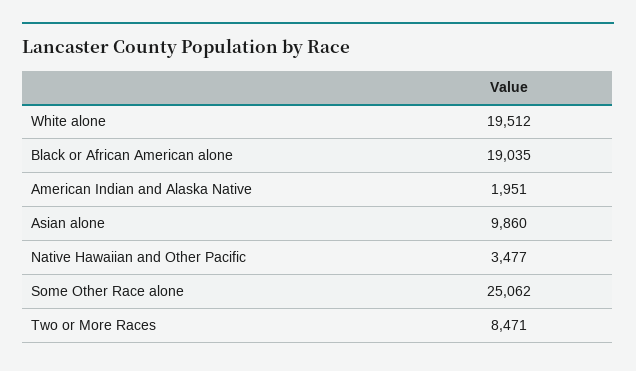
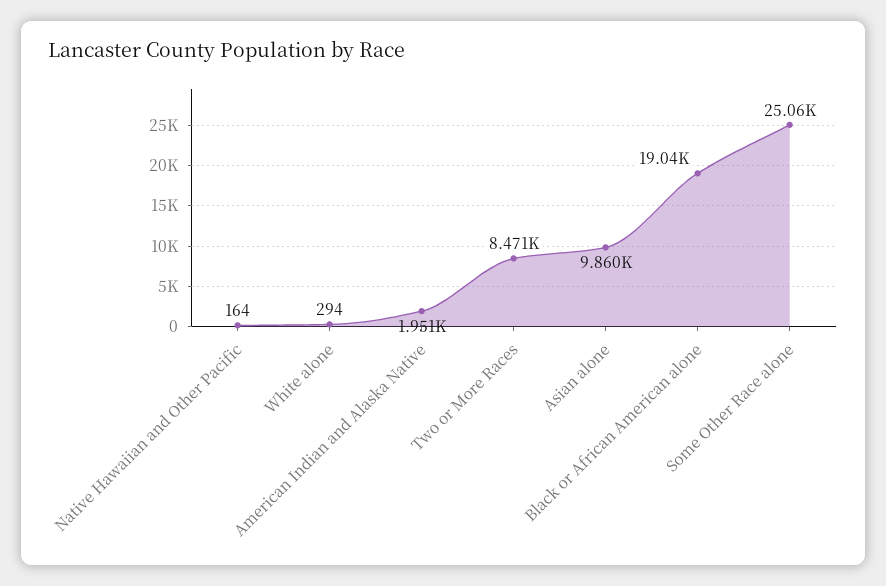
White alone: 19512 -> 294
Native Hawaiian and Other Pacific: 3477 -> 164

